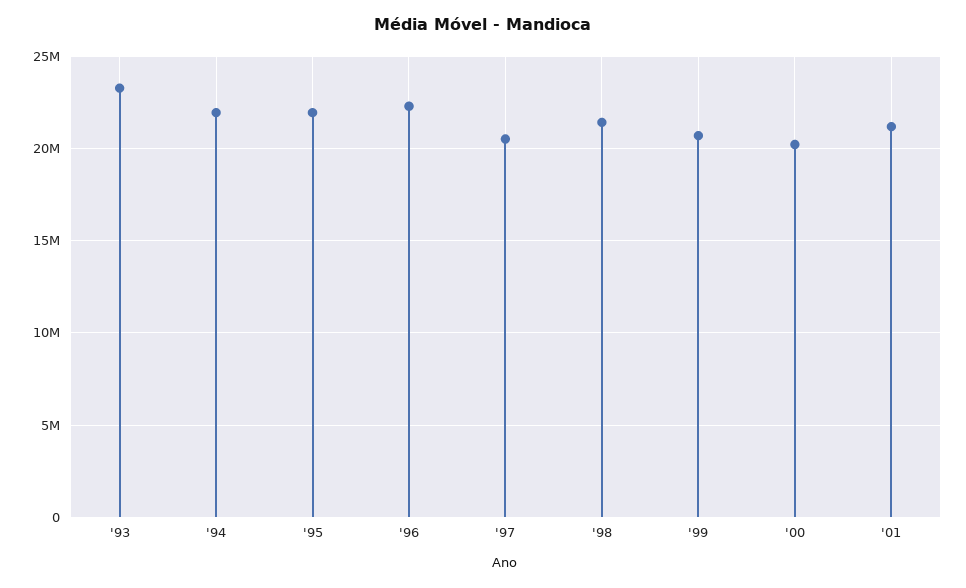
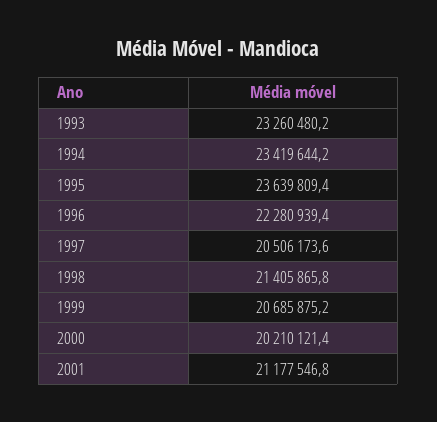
'94: 22000000 -> 23419644.2
'95: 22000000 -> 23639809.4

